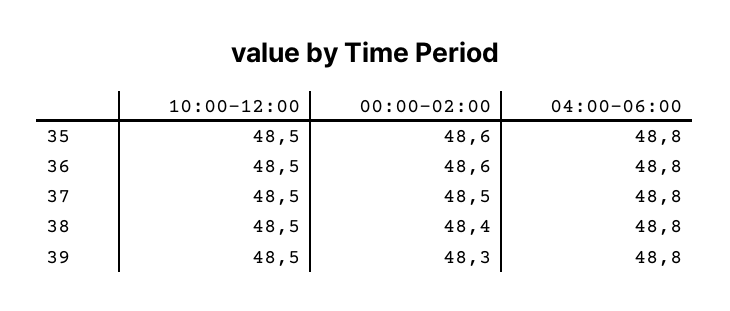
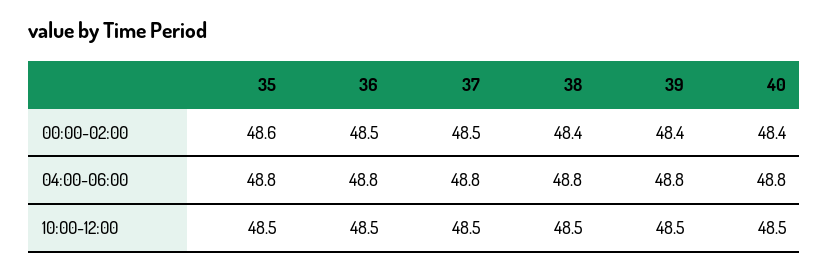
00:00-02:00, 36: 48.6 -> 48.5
00:00-02:00, 39: 48.3 -> 48.4
00:00-02:00, 40: none -> 48.4
04:00-06:00, 40: none -> 48.8
10:00-12:00, 40: none -> 48.5

